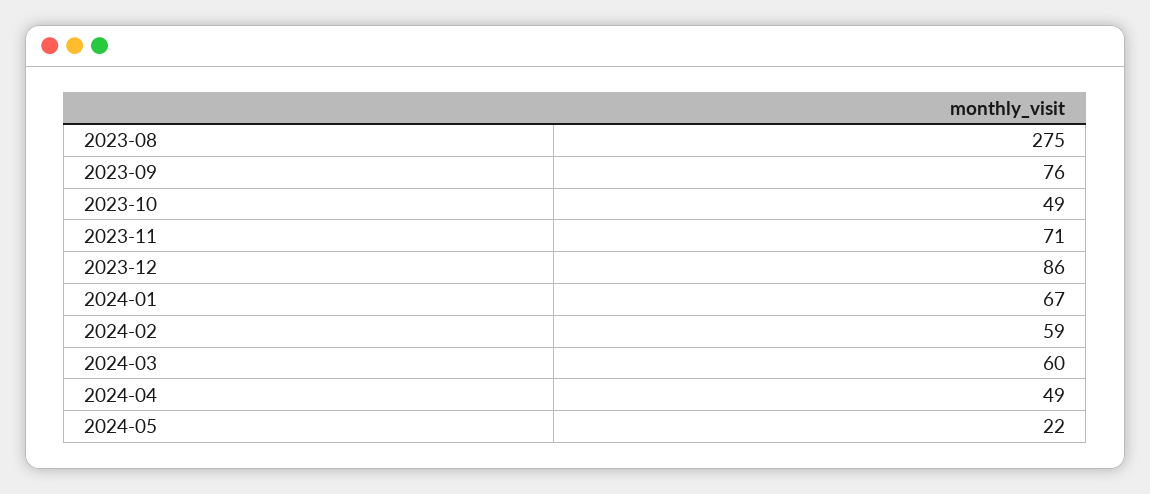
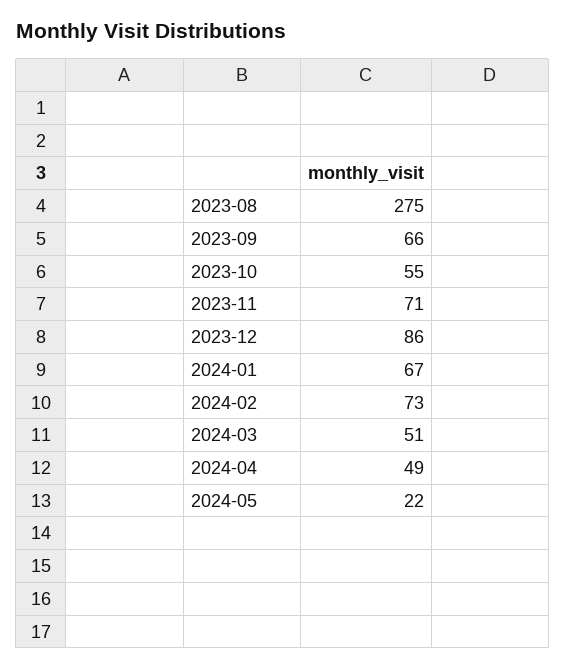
2023-09: 76 -> 66
2023-10: 49 -> 55
2024-02: 59 -> 73
2024-03: 60 -> 51

